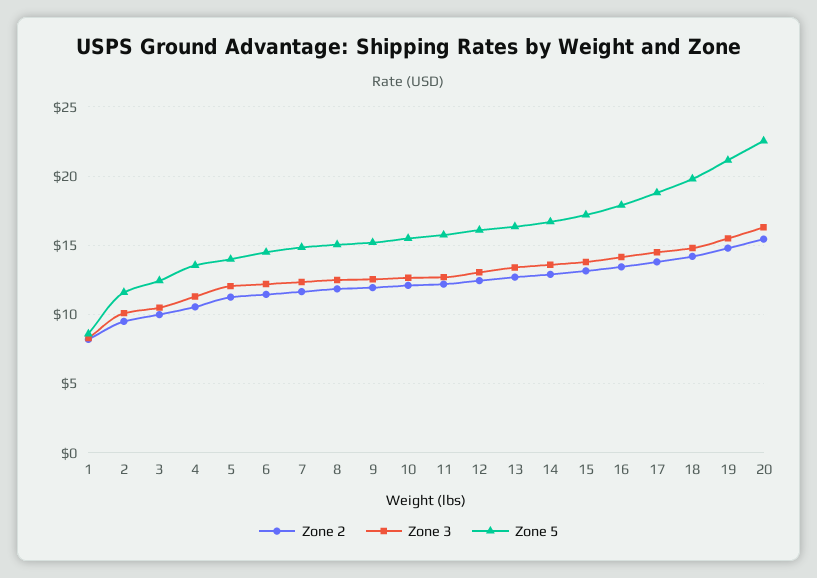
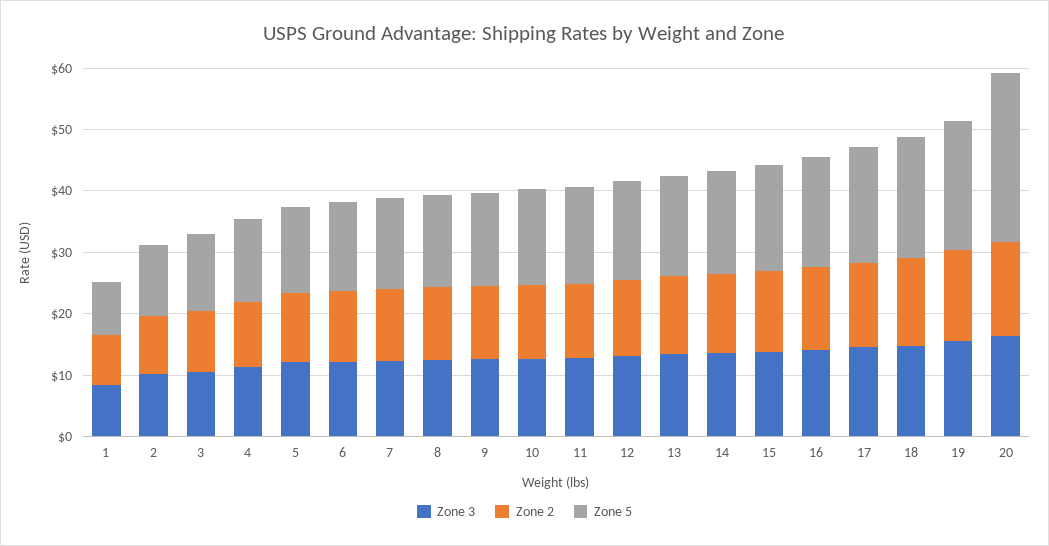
Zone 5, 20: 22.5 -> 28

